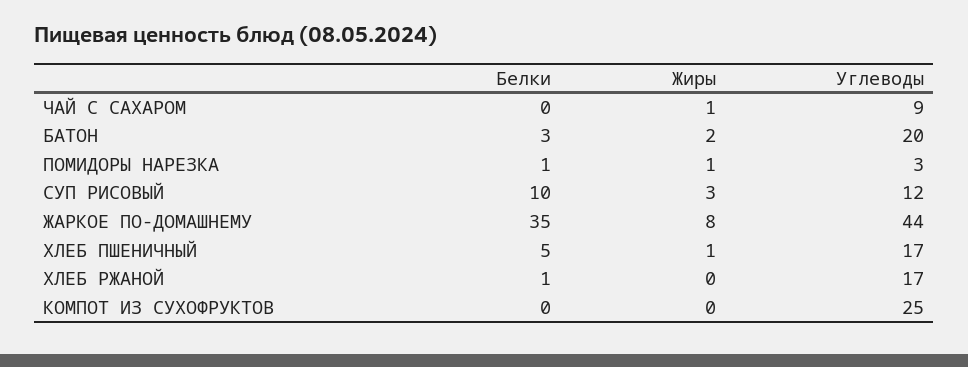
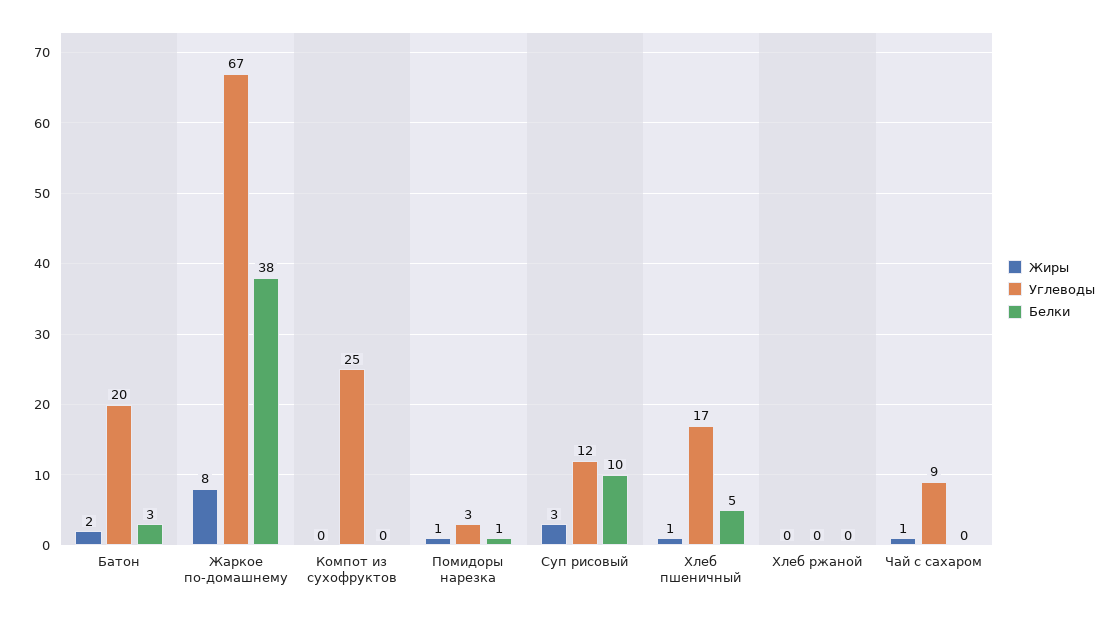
Белки, ЖАРКОЕ ПО-ДОМАШНЕМУ: 35 -> 38
Углеводы, ЖАРКОЕ ПО-ДОМАШНЕМУ: 44 -> 67
Белки, ХЛЕБ РЖАНОЙ: 1 -> 0
Углеводы, ХЛЕБ РЖАНОЙ: 17 -> 0

